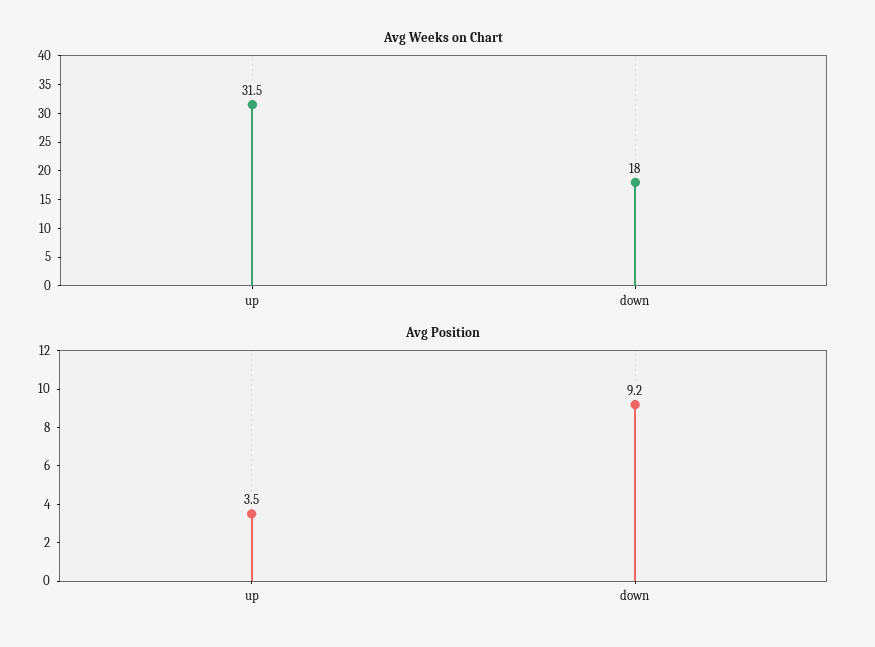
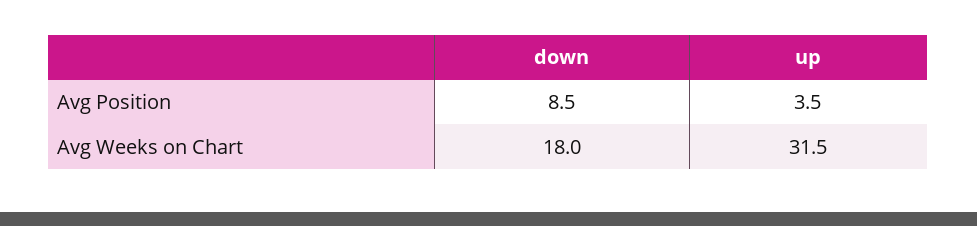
Avg Position, down: 9.2 -> 8.5

